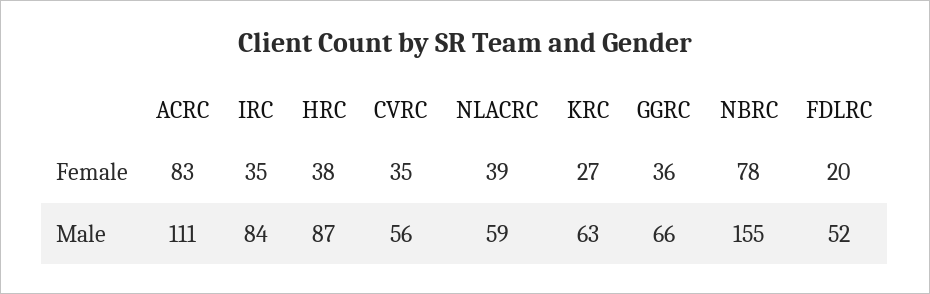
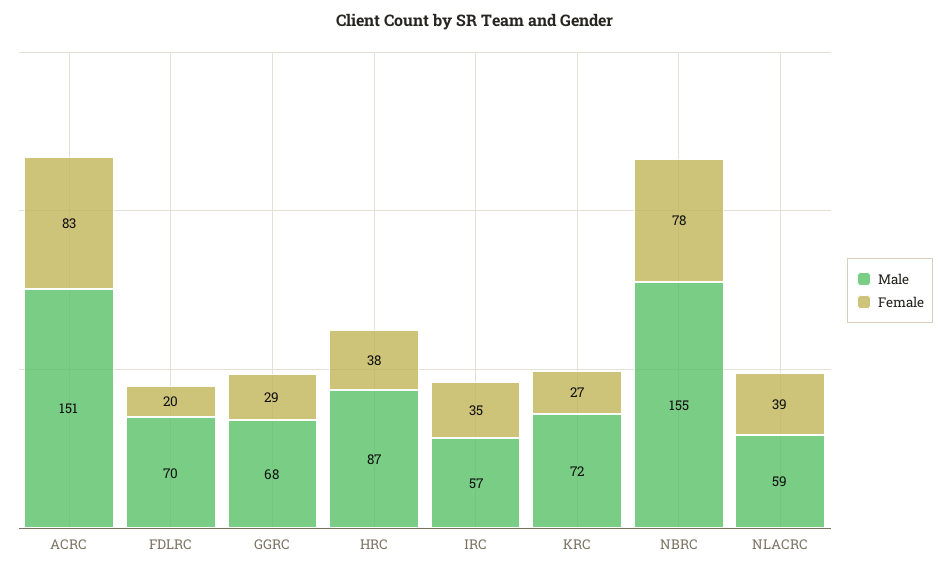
Female, CVRC: 35 -> none
Female, GGRC: 36 -> 29
Male, ACRC: 111 -> 151
Male, IRC: 84 -> 57
Male, CVRC: 56 -> none
Male, KRC: 63 -> 72
Male, GGRC: 66 -> 68
Male, FDLRC: 52 -> 70

